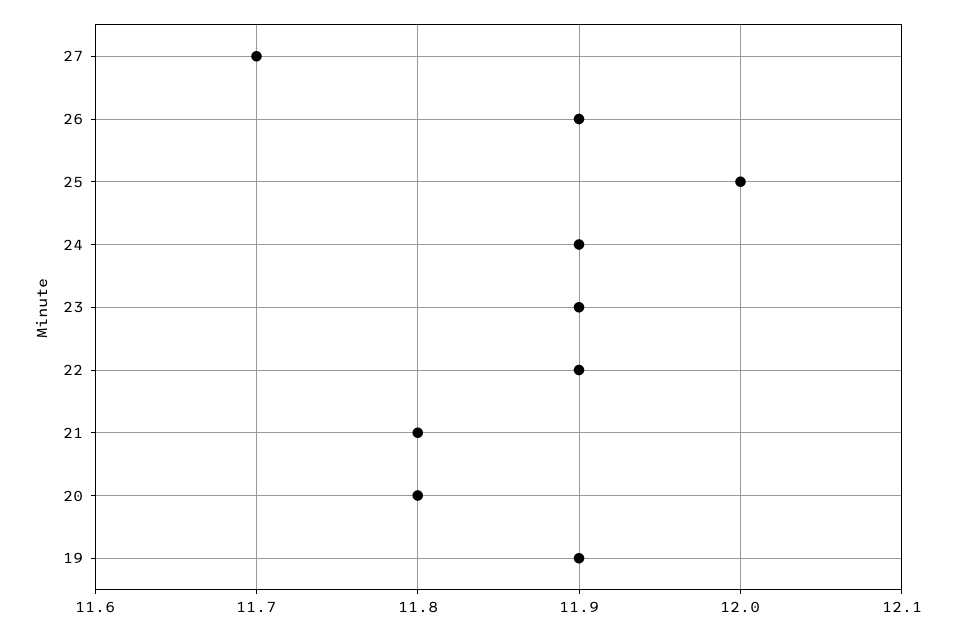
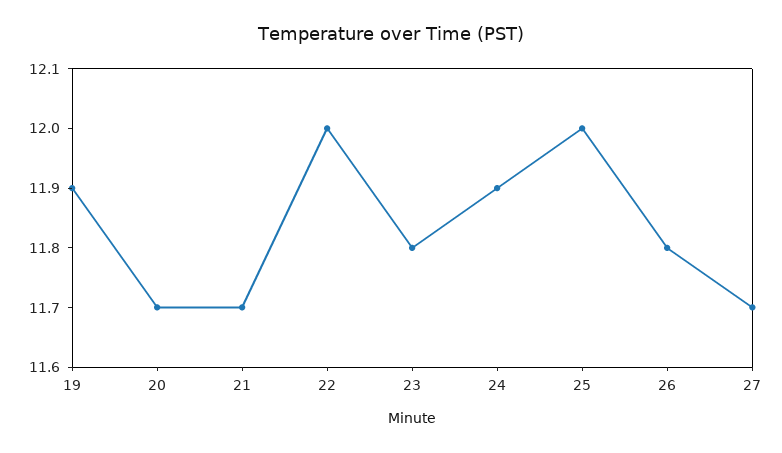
26: 11.9 -> 11.8
23: 11.9 -> 11.8
22: 11.9 -> 12
21: 11.8 -> 11.7
20: 11.8 -> 11.7

